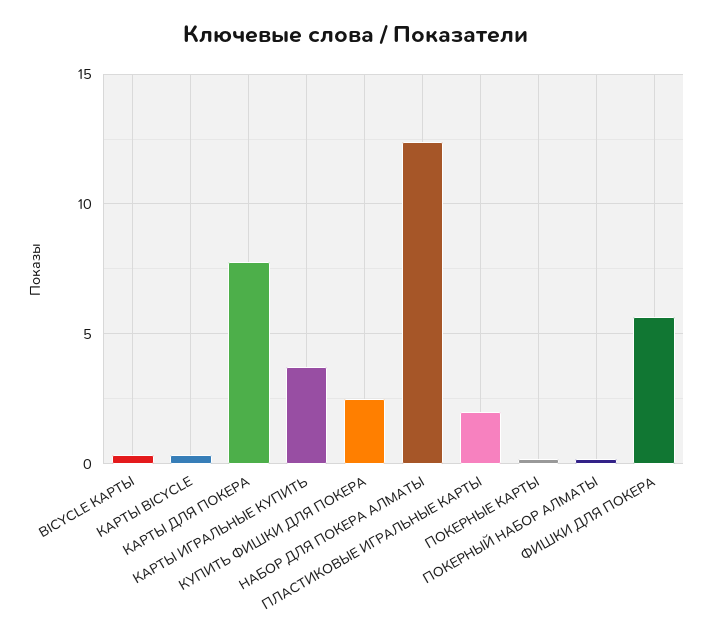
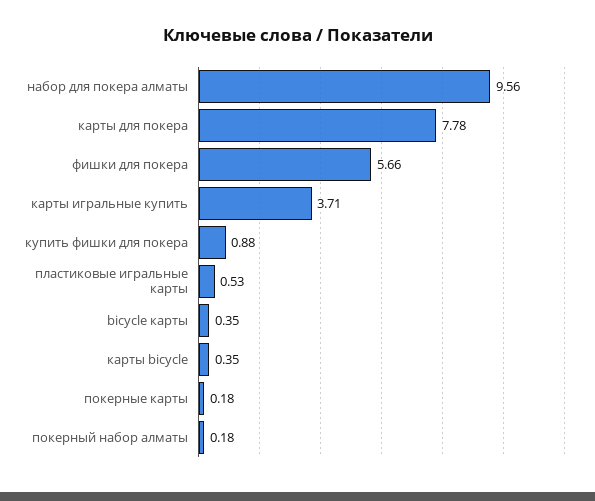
КУПИТЬ ФИШКИ ДЛЯ ПОКЕРА: 2.5 -> 0.88
НАБОР ДЛЯ ПОКЕРА АЛМАТЫ: 12.5 -> 9.56
ПЛАСТИКОВЫЕ ИГРАЛЬНЫЕ КАРТЫ: 2 -> 0.53

